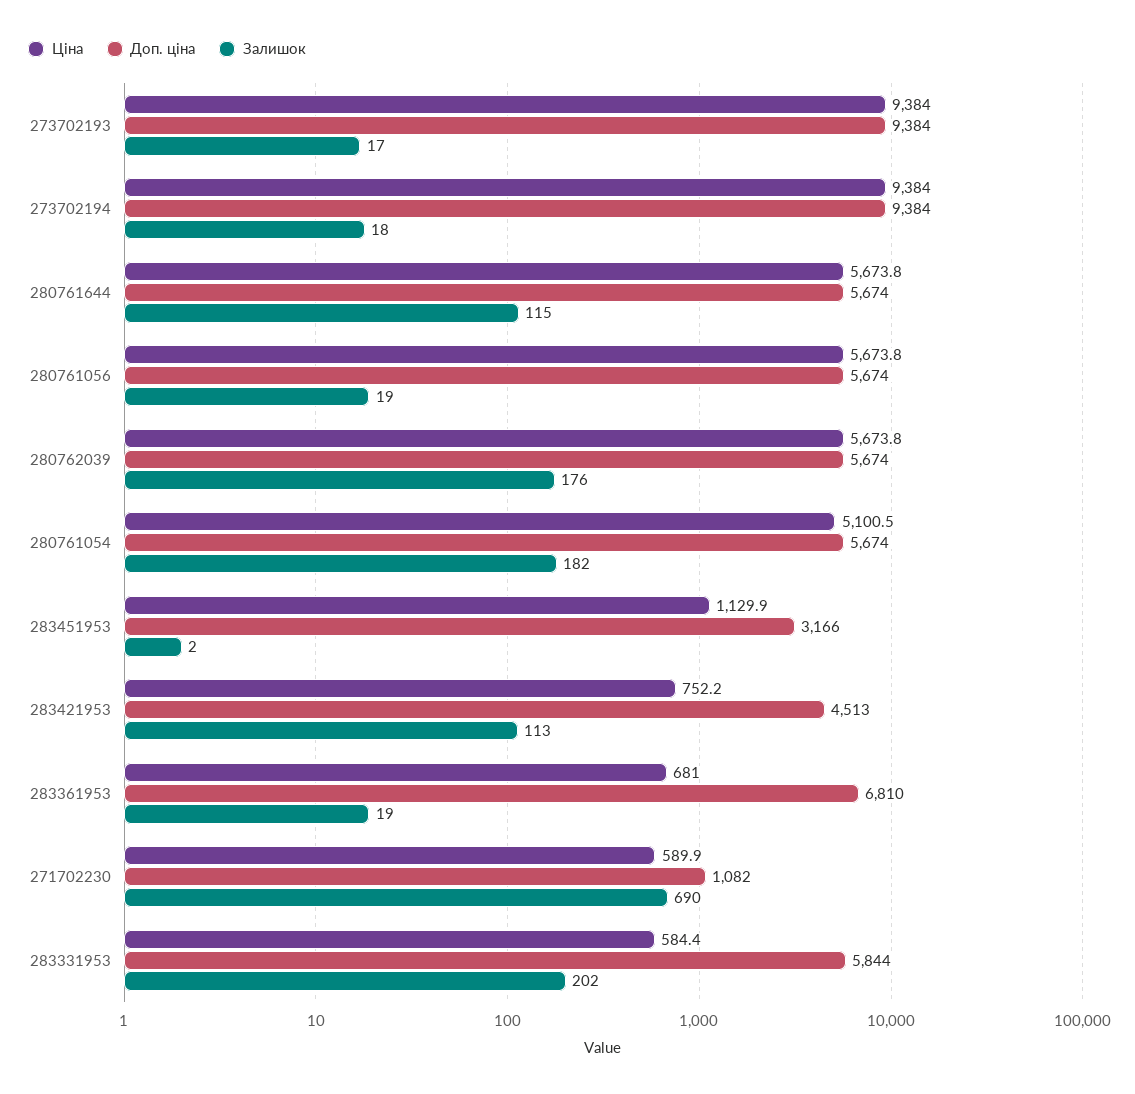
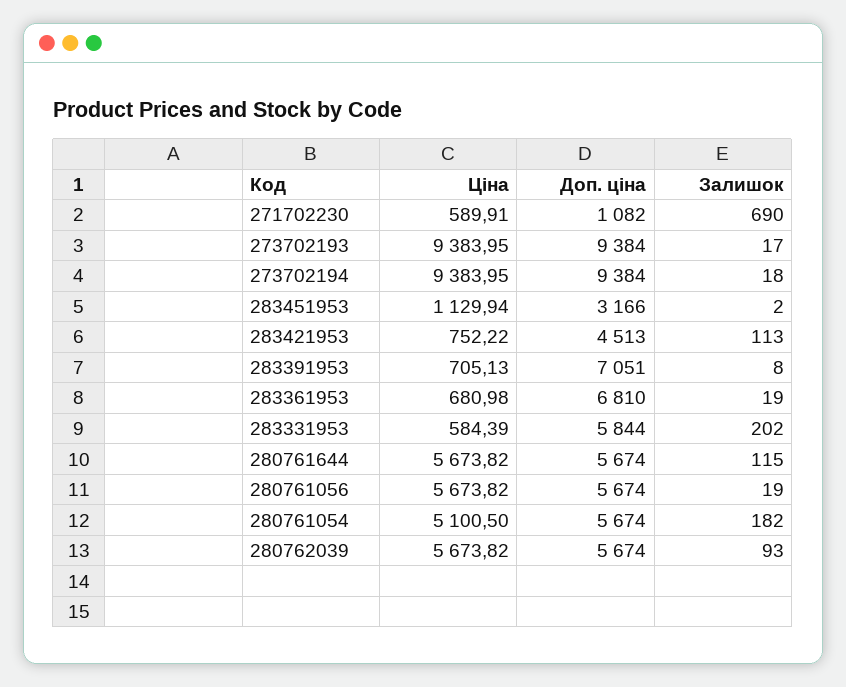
Залишок, 280762039: 176 -> 93
Ціна, 283391953: none -> 705.13
Доп. ціна, 283391953: none -> 7051
Залишок, 283391953: none -> 8

